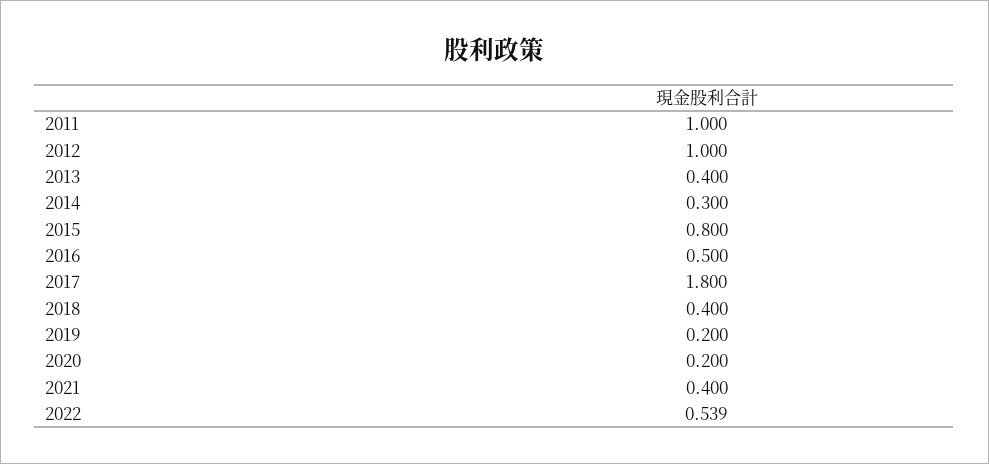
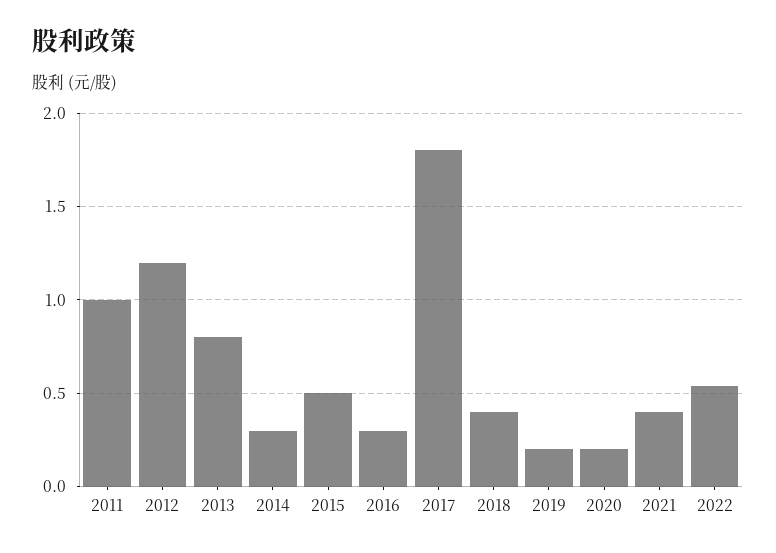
2012: 1 -> 1.2
2013: 0.4 -> 0.8
2015: 0.8 -> 0.5
2016: 0.5 -> 0.3

